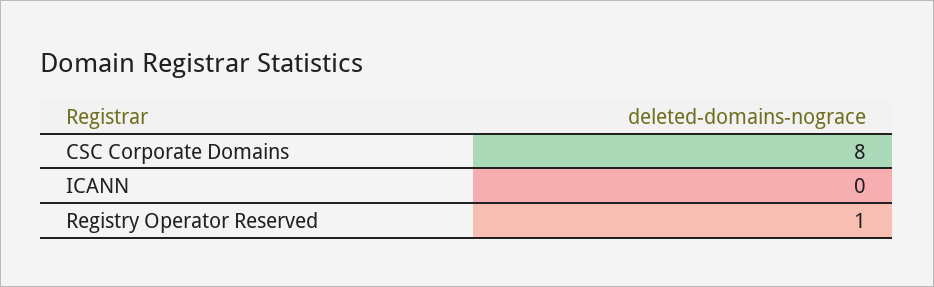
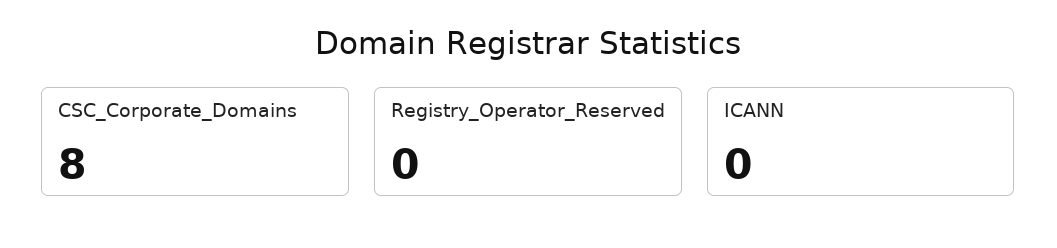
Registry Operator Reserved: 1 -> 0

